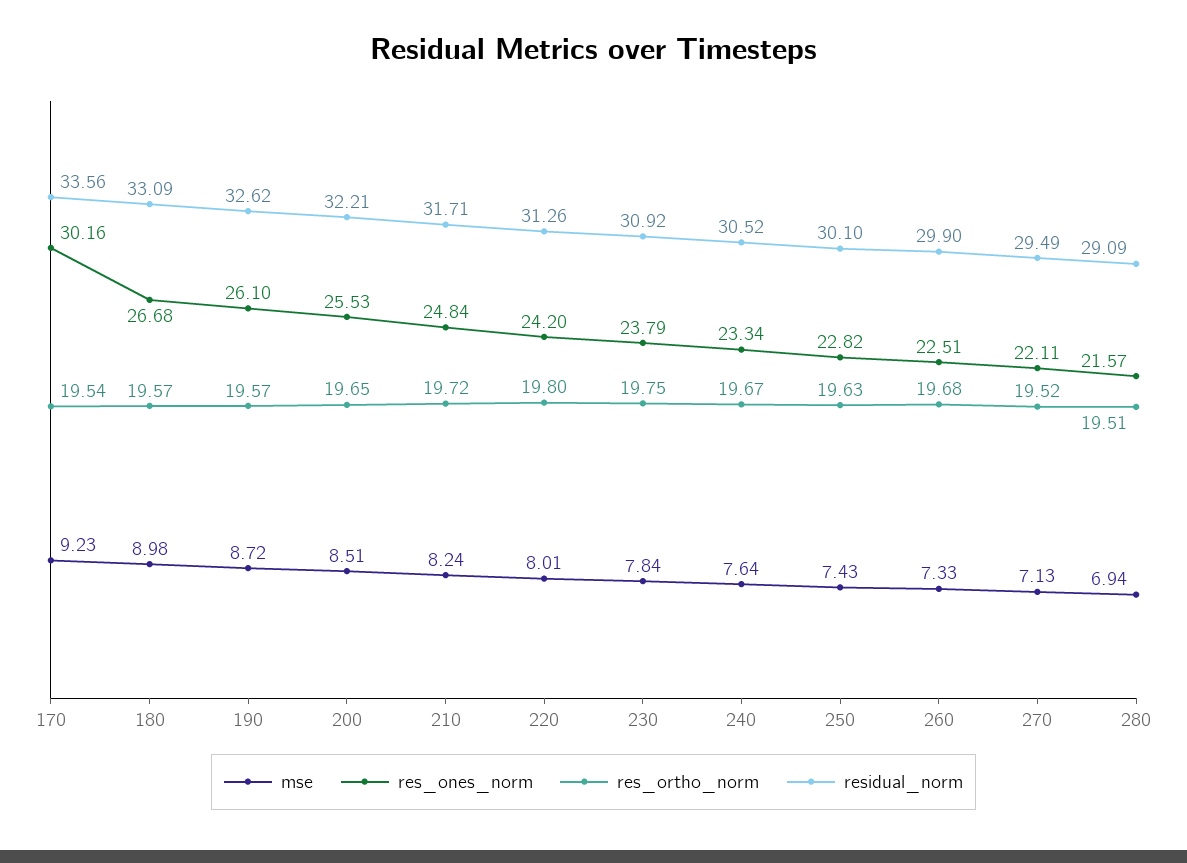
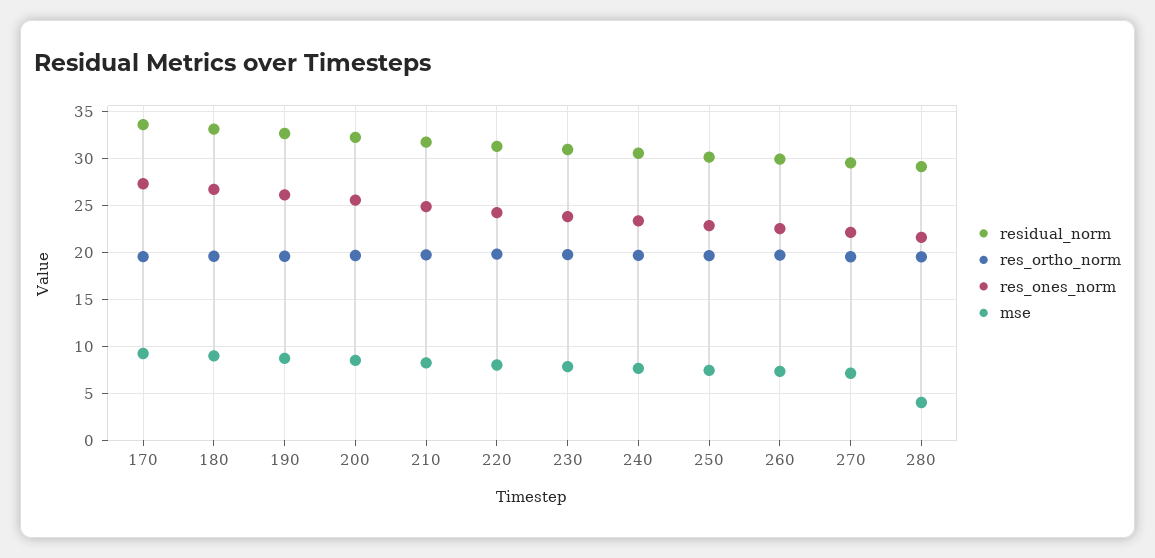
res_ones_norm, 170: 30.16 -> 27
mse, 280: 6.94 -> 4

